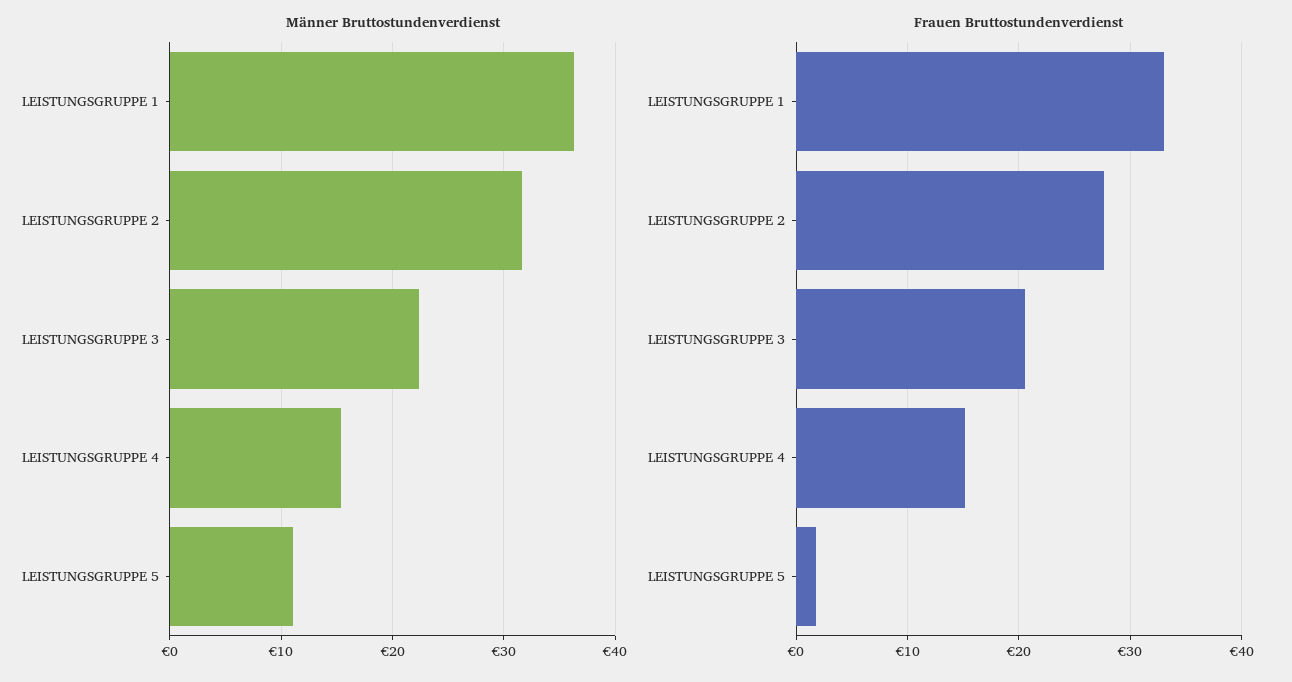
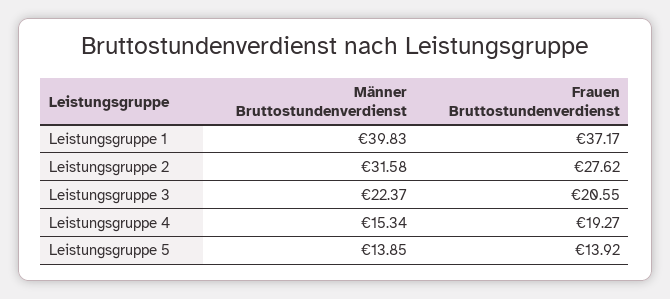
Männer Bruttostundenverdienst, LEISTUNGSGRUPPE 1: 36 -> 39.83
Männer Bruttostundenverdienst, LEISTUNGSGRUPPE 5: 11 -> 13.85
Frauen Bruttostundenverdienst, LEISTUNGSGRUPPE 1: 33 -> 37.17
Frauen Bruttostundenverdienst, LEISTUNGSGRUPPE 4: 15 -> 19.27
Frauen Bruttostundenverdienst, LEISTUNGSGRUPPE 5: 2 -> 13.92

